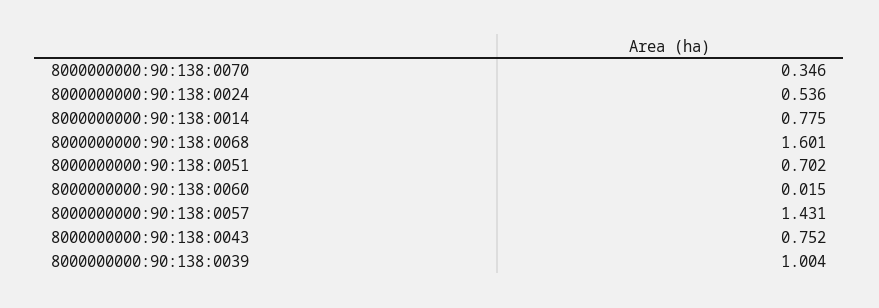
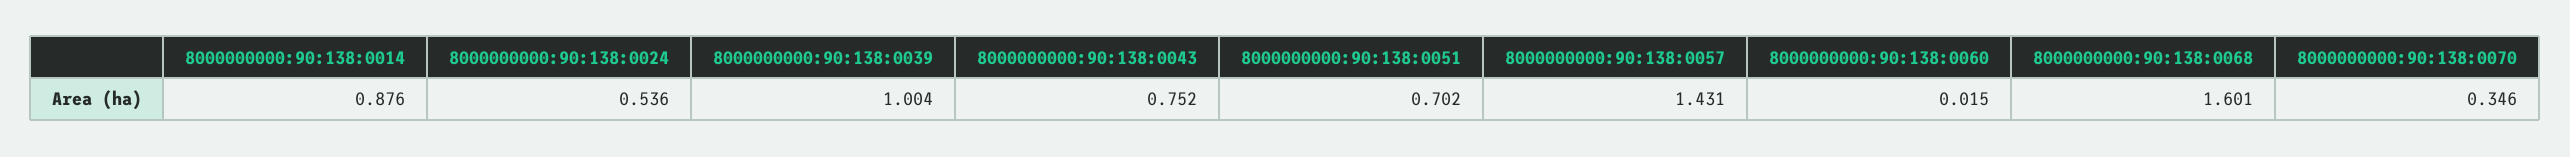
8000000000:90:138:0014: 0.775 -> 0.876

